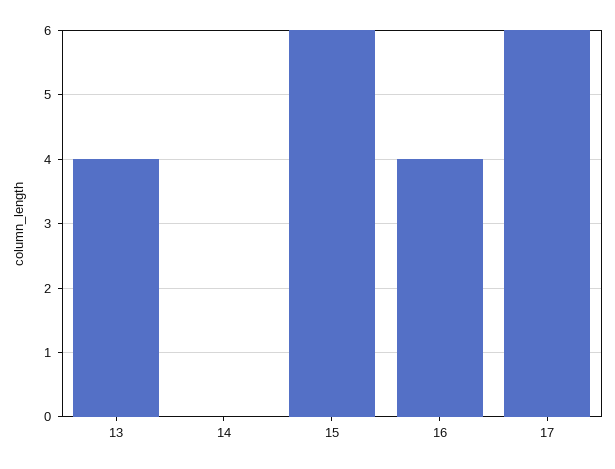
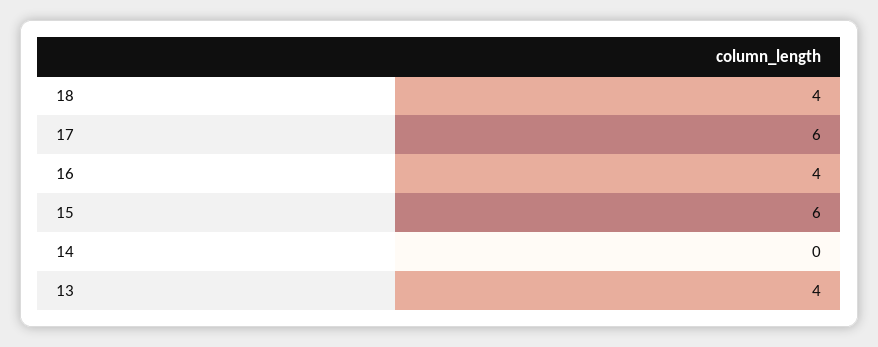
18: none -> 4

